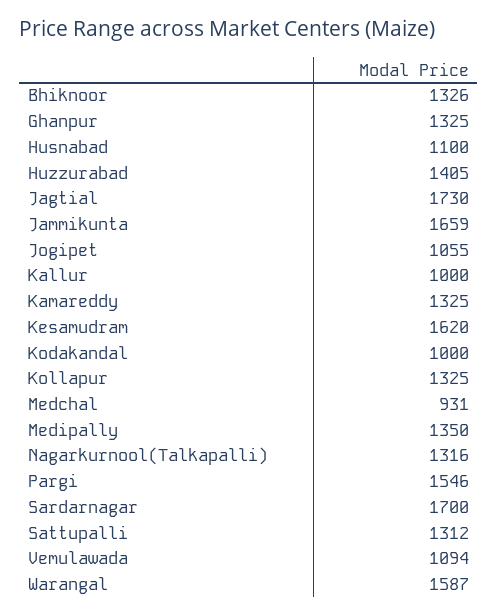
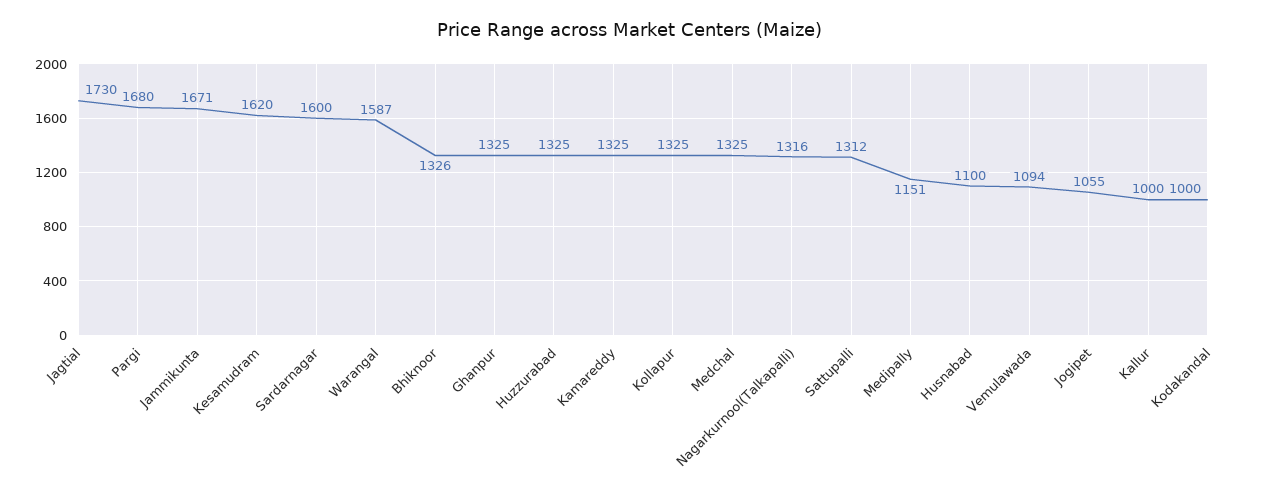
Huzzurabad: 1405 -> 1325
Jammikunta: 1659 -> 1671
Medchal: 931 -> 1325
Medipally: 1350 -> 1151
Pargi: 1546 -> 1680
Sardarnagar: 1700 -> 1600

